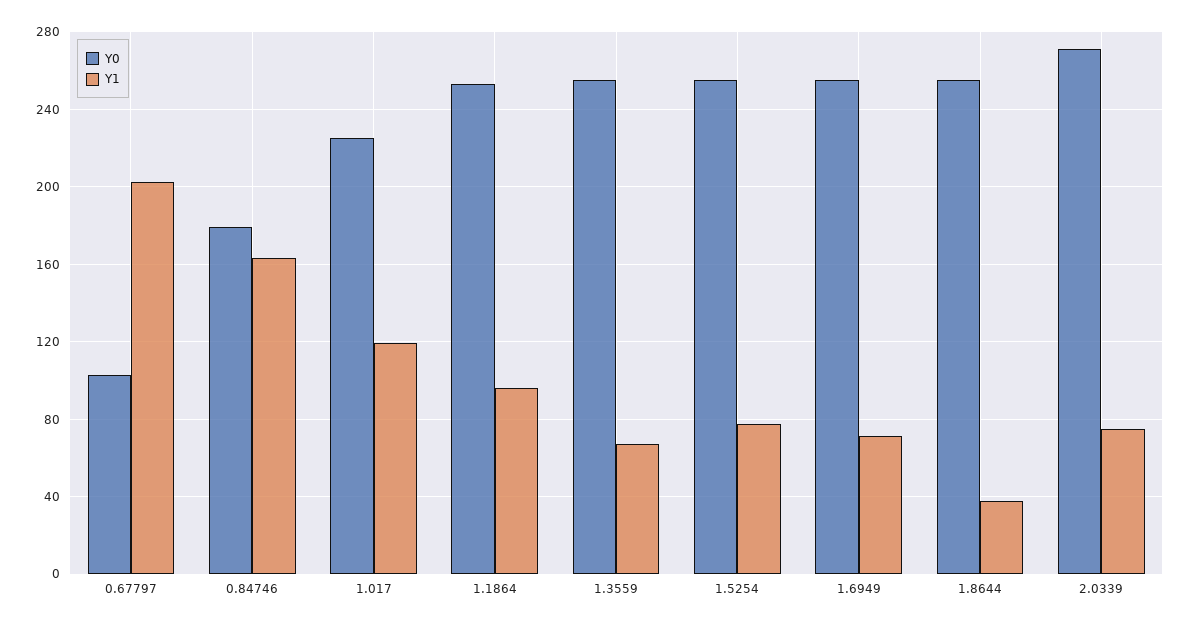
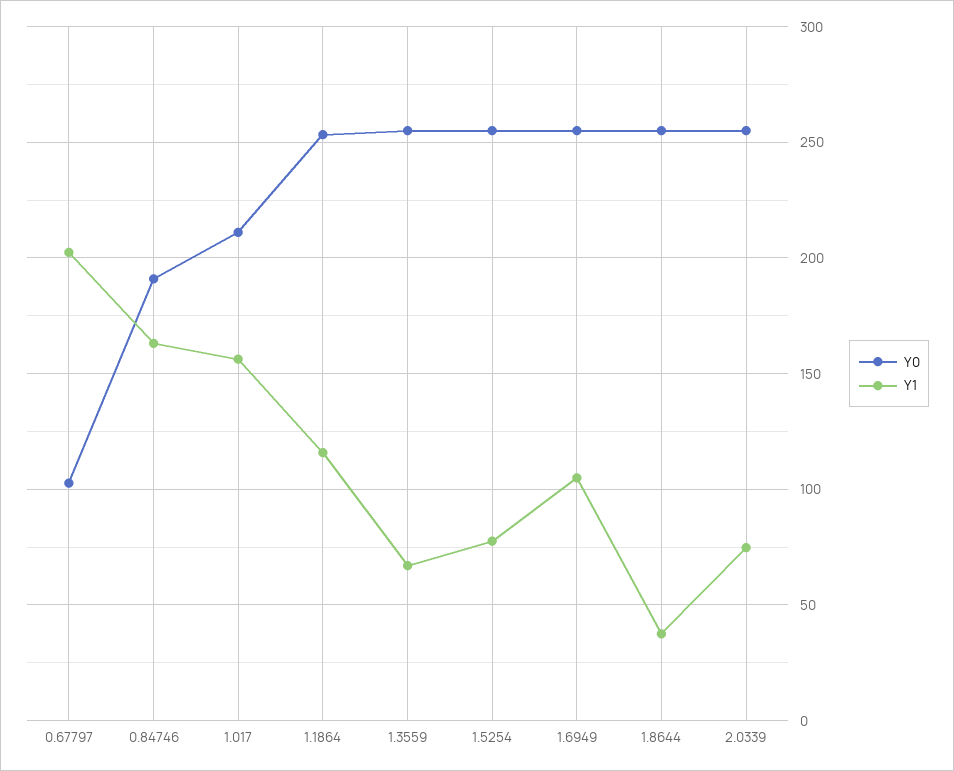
Y0, 0.84746: 180 -> 190
Y0, 1.017: 225 -> 210
Y1, 1.017: 120 -> 155
Y1, 1.1864: 95 -> 115
Y1, 1.6949: 70 -> 105
Y0, 2.0339: 270 -> 255

